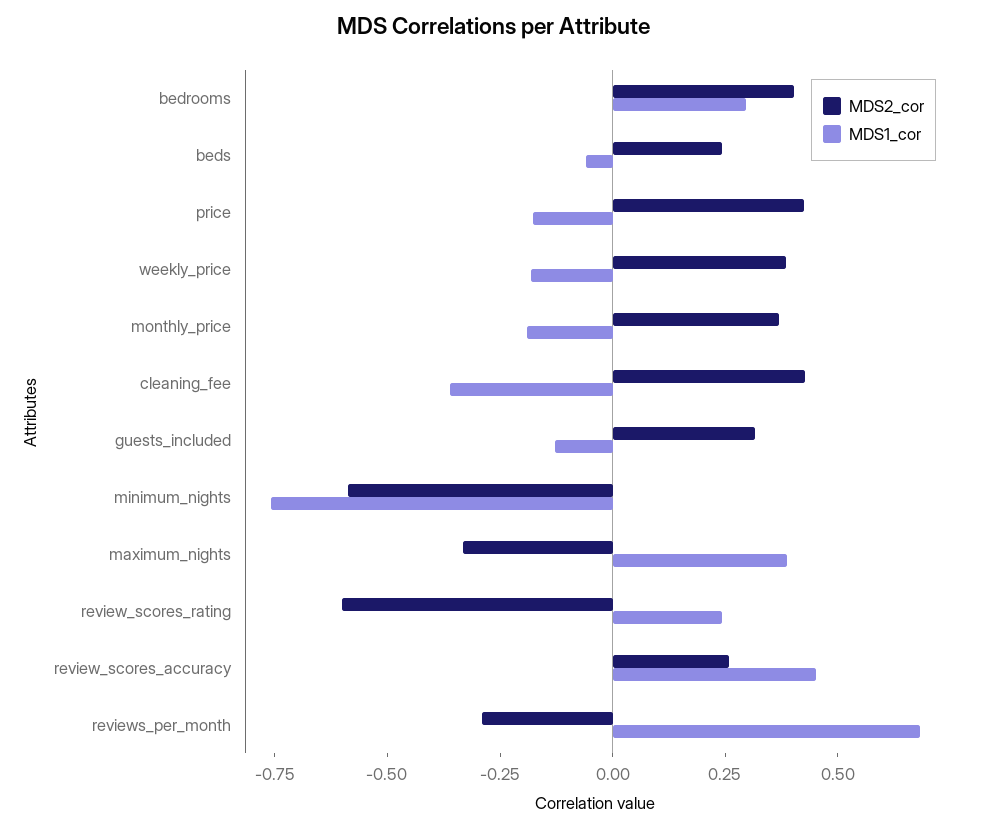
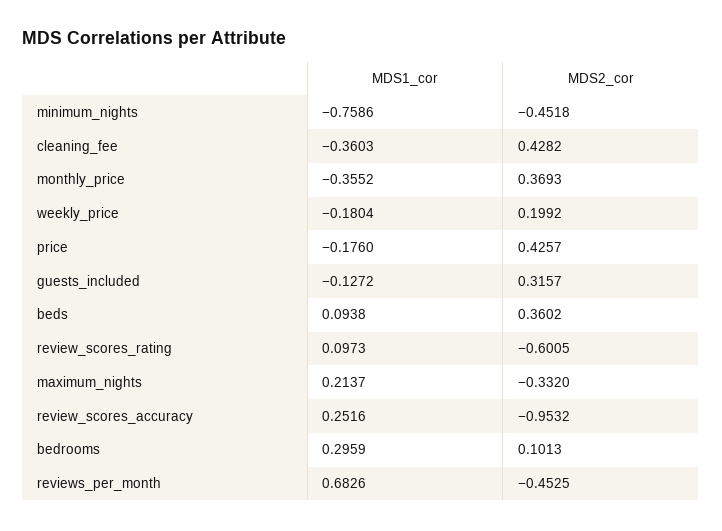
MDS2_cor, bedrooms: 0.4 -> 0.1013
MDS2_cor, beds: 0.25 -> 0.3602
MDS1_cor, beds: -0.05 -> 0.0938
MDS2_cor, weekly_price: 0.4 -> 0.1992
MDS1_cor, monthly_price: -0.2 -> -0.3552
MDS2_cor, minimum_nights: -0.6 -> -0.4518
MDS1_cor, maximum_nights: 0.4 -> 0.2137
MDS1_cor, review_scores_rating: 0.25 -> 0.0973
MDS2_cor, review_scores_accuracy: 0.25 -> -0.9532
MDS1_cor, review_scores_accuracy: 0.45 -> 0.2516
MDS2_cor, reviews_per_month: -0.3 -> -0.4525

